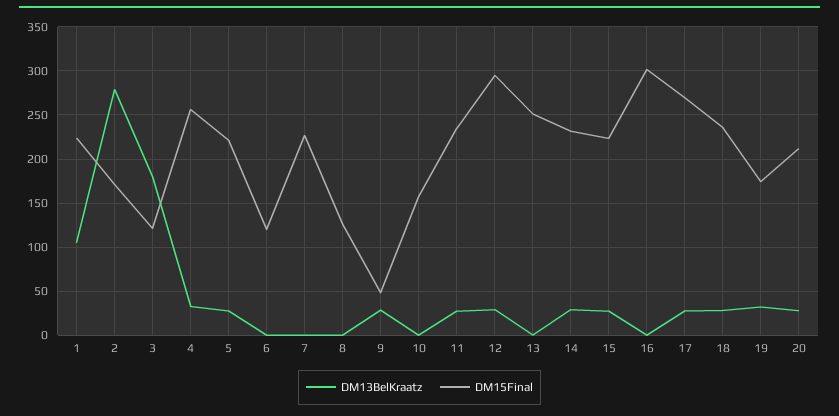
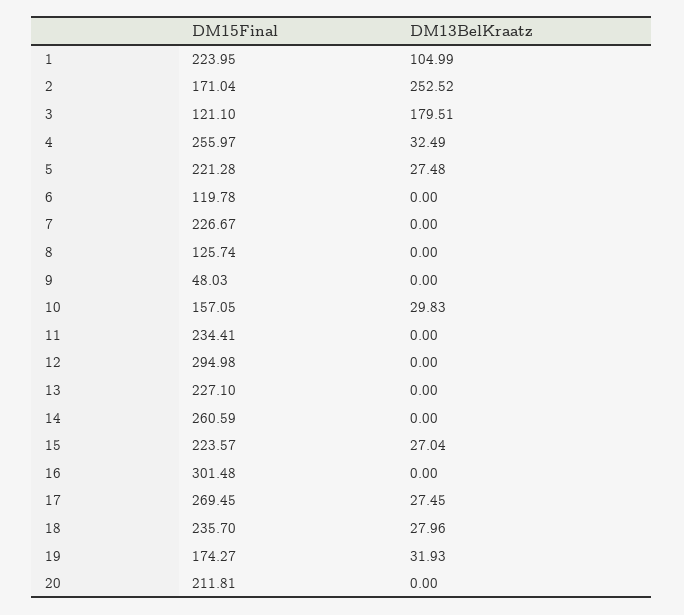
DM13BelKraatz, 2: 280 -> 252.52
DM13BelKraatz, 9: 30 -> 0
DM13BelKraatz, 10: 0 -> 29.83
DM13BelKraatz, 11: 30 -> 0
DM13BelKraatz, 12: 30 -> 0
DM15Final, 13: 250 -> 227.1
DM13BelKraatz, 14: 30 -> 0
DM15Final, 14: 230 -> 260.59
DM13BelKraatz, 20: 30 -> 0

